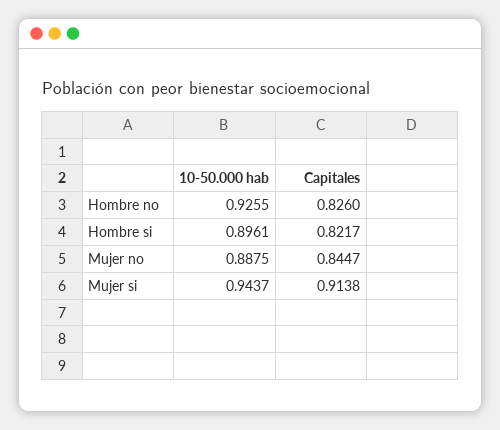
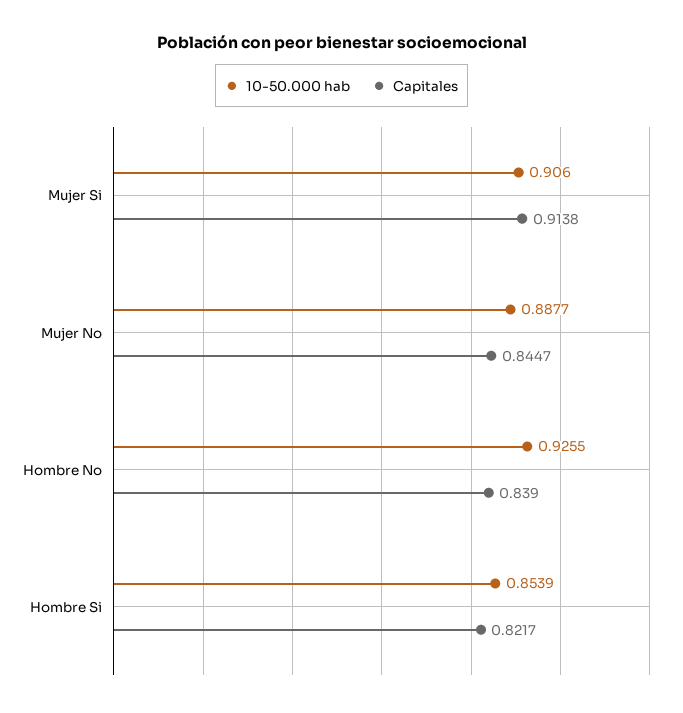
Capitales, Hombre no: 0.826 -> 0.839
10-50.000 hab, Hombre si: 0.8961 -> 0.8539
10-50.000 hab, Mujer no: 0.8875 -> 0.8877
10-50.000 hab, Mujer si: 0.9437 -> 0.906

